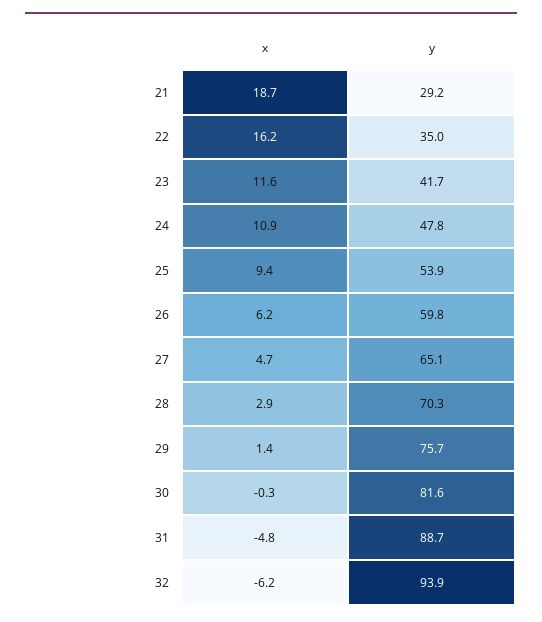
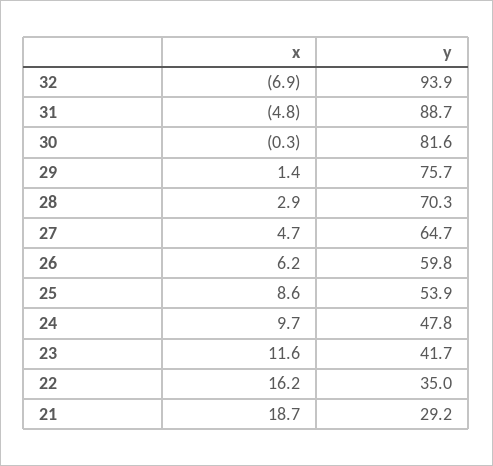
x, 24: 10.9 -> 9.7
x, 25: 9.4 -> 8.6
y, 27: 65.1 -> 64.7
x, 32: -6.2 -> -6.9

